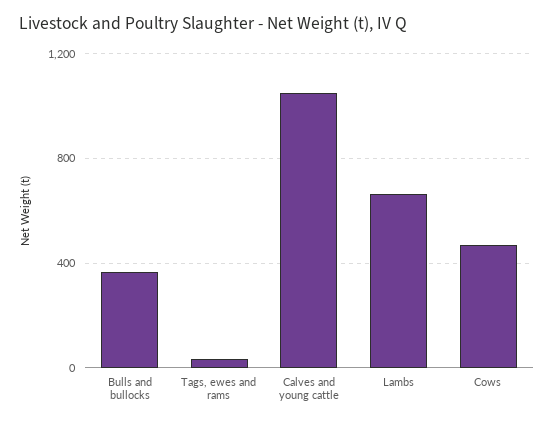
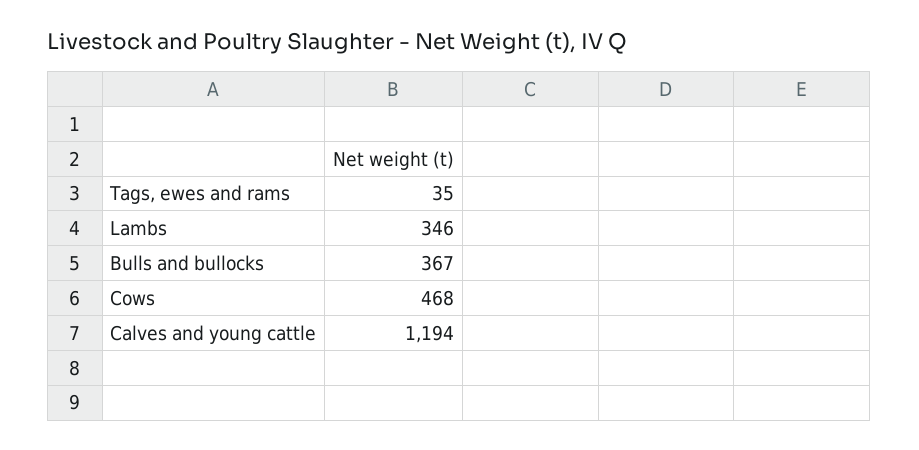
Calves and young cattle: 1050 -> 1194
Lambs: 650 -> 346

